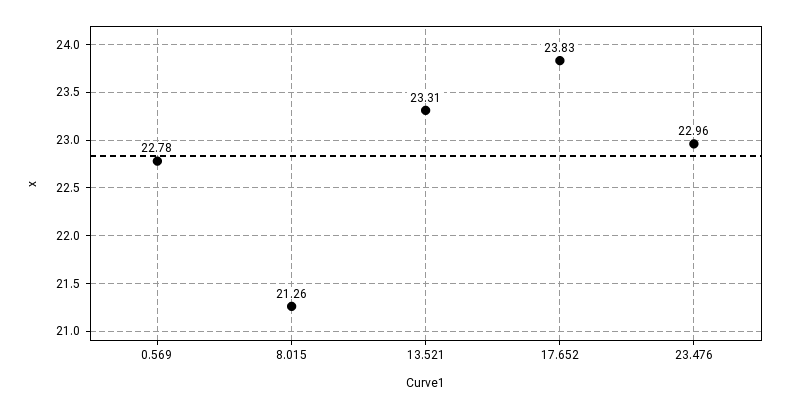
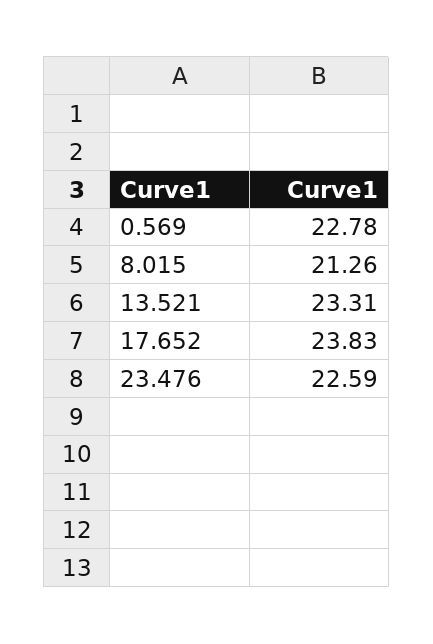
23.476: 22.96 -> 22.59

